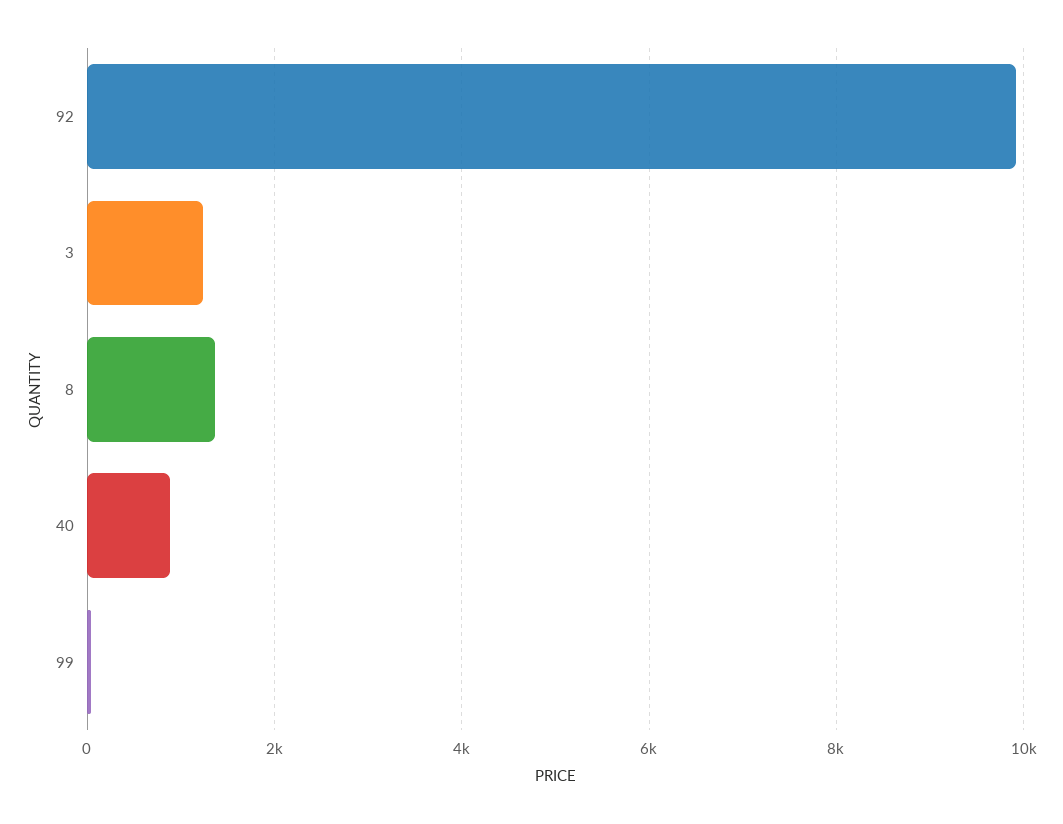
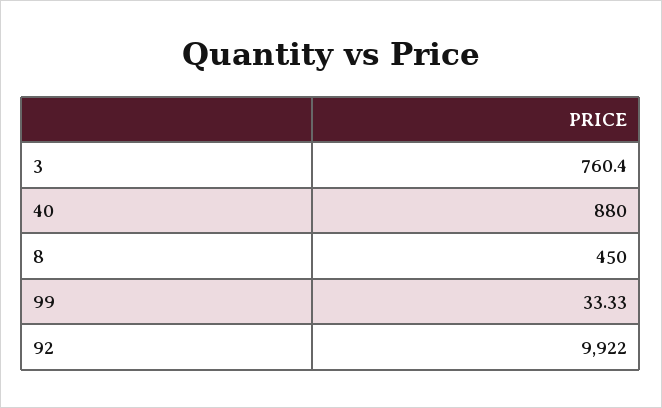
3: 1200 -> 760.4
8: 1400 -> 450

